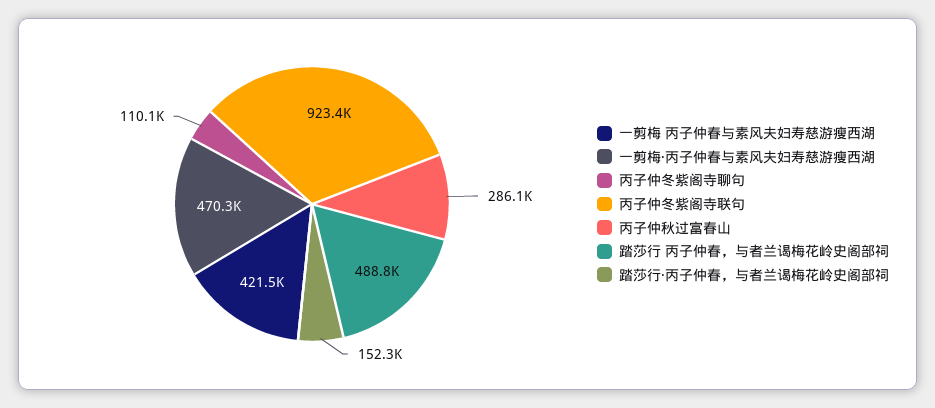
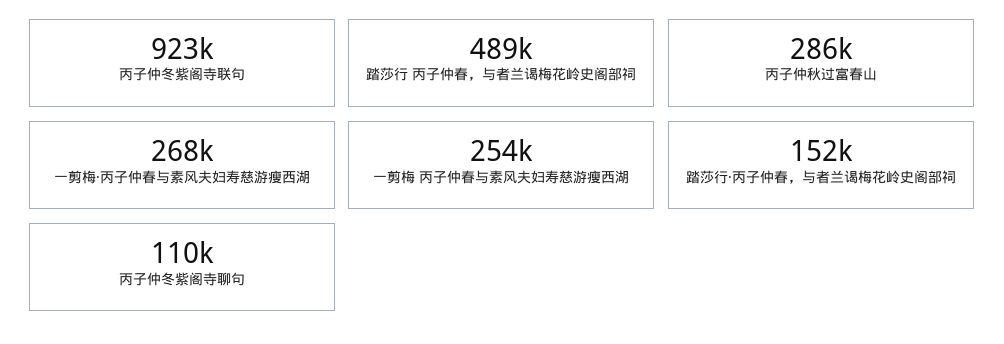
一剪梅 丙子仲春与素风夫妇寿慈游瘦西湖: 421500 -> 254000
一剪梅·丙子仲春与素风夫妇寿慈游瘦西湖: 470300 -> 268000

